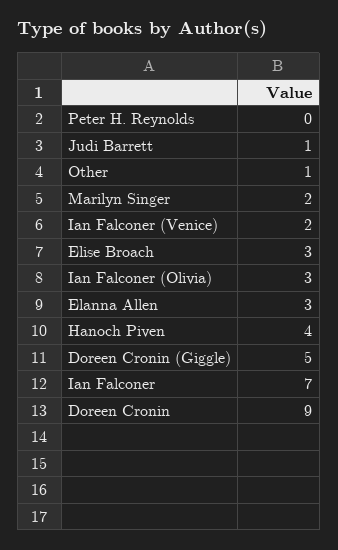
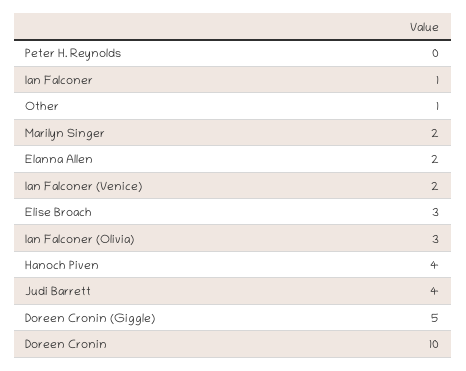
Judi Barrett: 1 -> 4
Elanna Allen: 3 -> 2
Ian Falconer: 7 -> 1
Doreen Cronin: 9 -> 10

